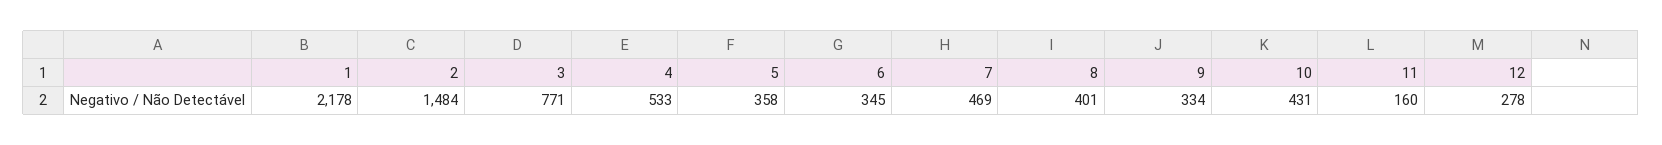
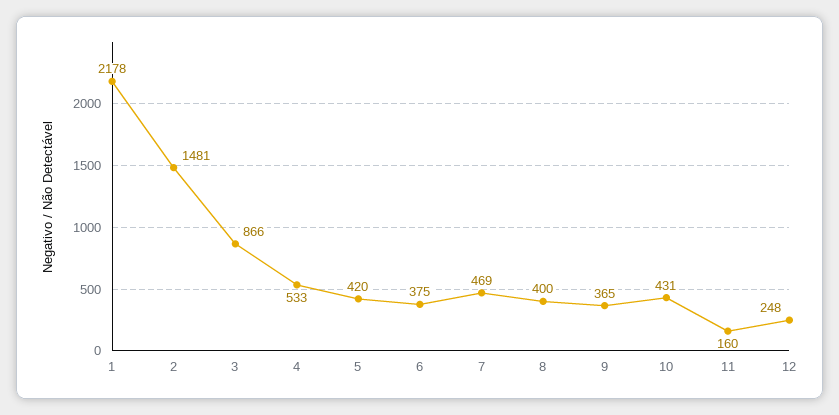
2: 1484 -> 1481
3: 771 -> 866
5: 358 -> 420
6: 345 -> 375
8: 401 -> 400
9: 334 -> 365
12: 278 -> 248

